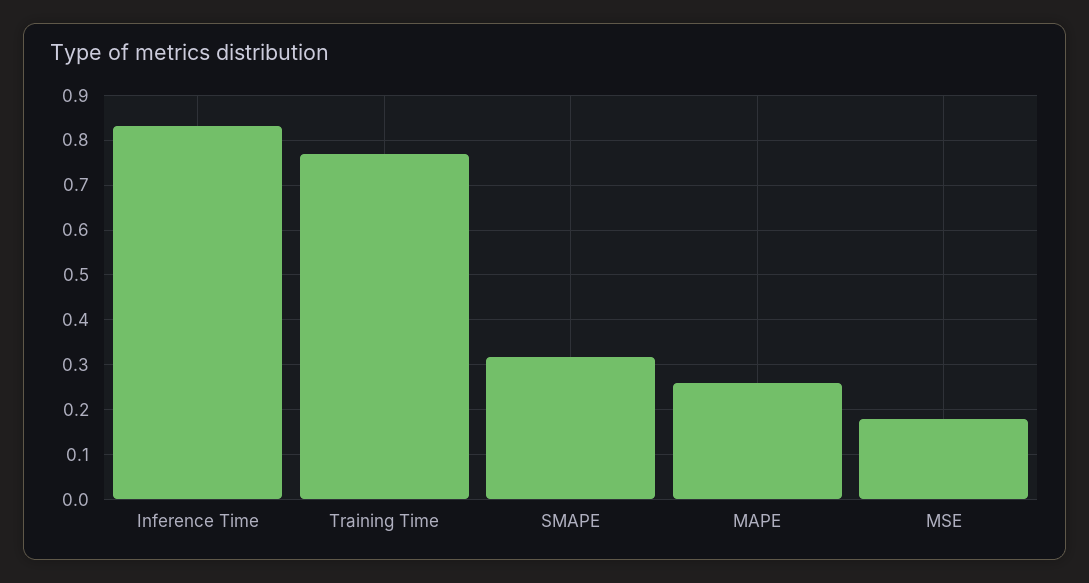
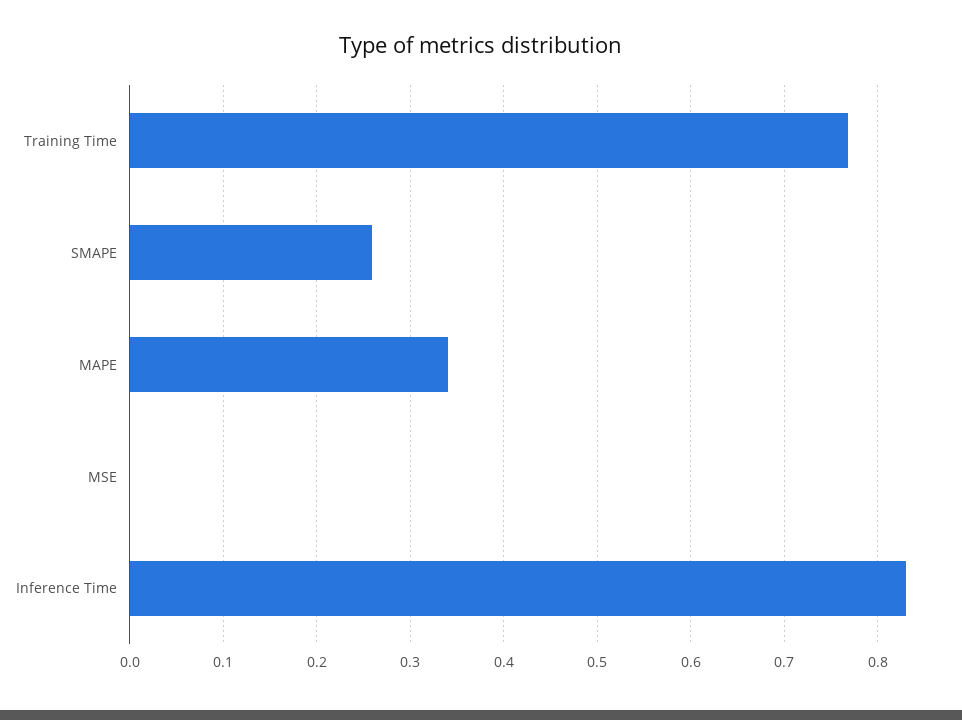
SMAPE: 0.32 -> 0.26
MAPE: 0.26 -> 0.34
MSE: 0.18 -> 0

